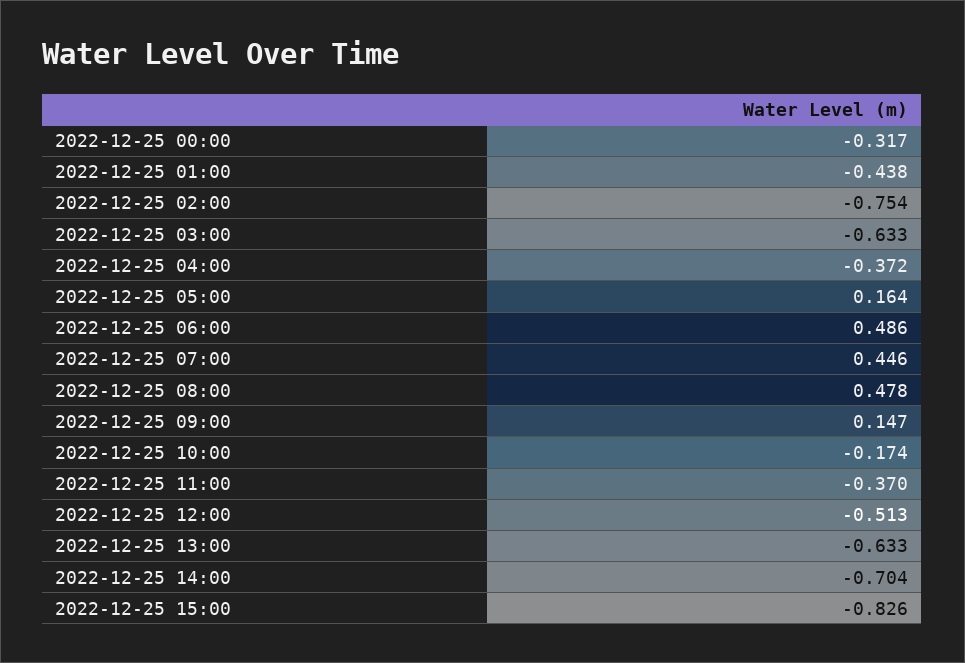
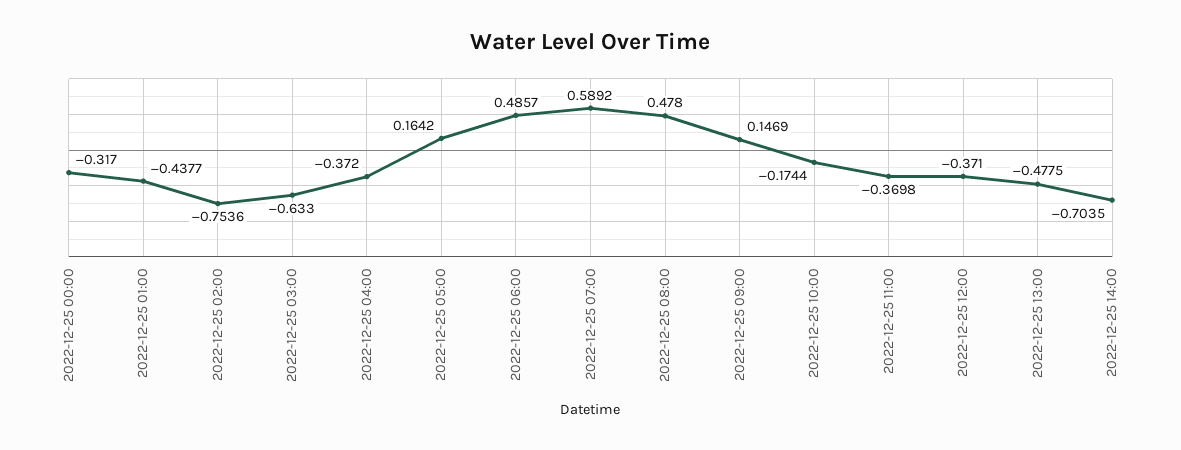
2022-12-25 07:00: 0.446 -> 0.5892
2022-12-25 12:00: -0.513 -> -0.371
2022-12-25 13:00: -0.633 -> -0.4775
2022-12-25 15:00: -0.826 -> none

